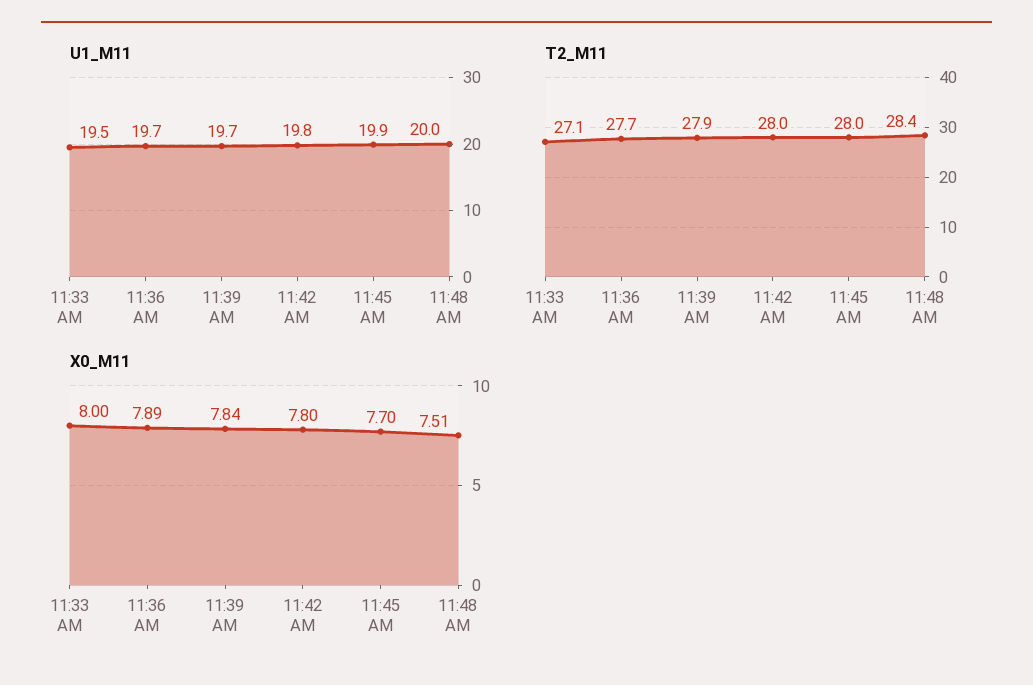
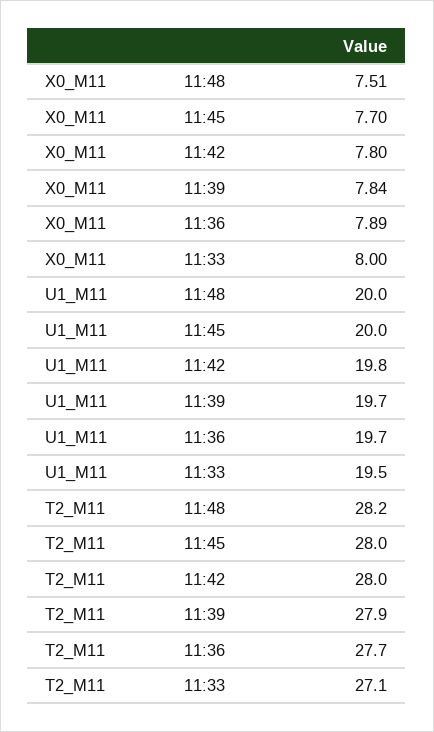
U1_M11, 11:45 AM: 19.9 -> 20
T2_M11, 11:48 AM: 28.4 -> 28.2

